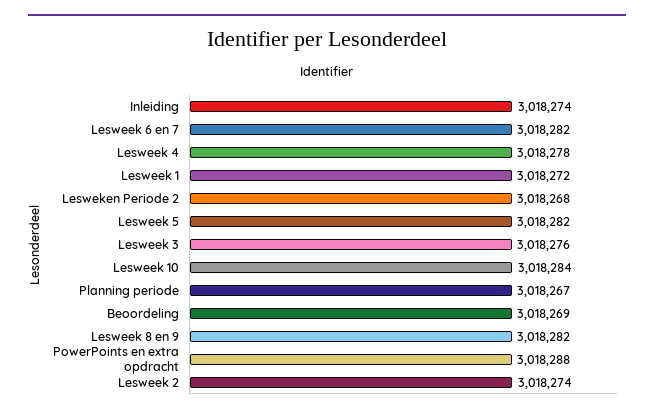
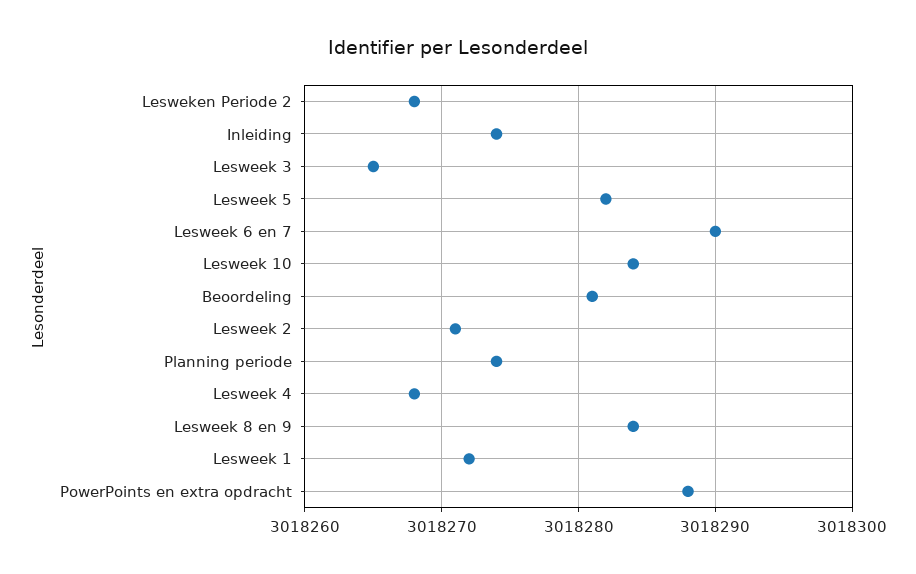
Lesweek 6 en 7: 3018282 -> 3018290
Lesweek 4: 3018278 -> 3018268
Lesweek 3: 3018276 -> 3018265
Planning periode: 3018267 -> 3018274
Beoordeling: 3018269 -> 3018281
Lesweek 8 en 9: 3018282 -> 3018284
Lesweek 2: 3018274 -> 3018271

